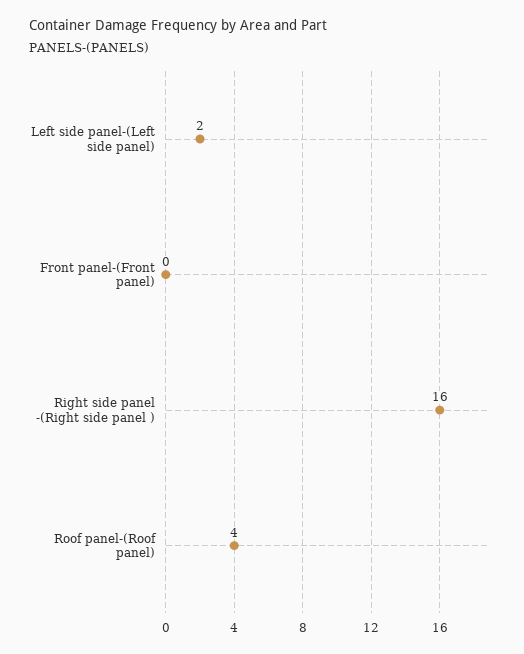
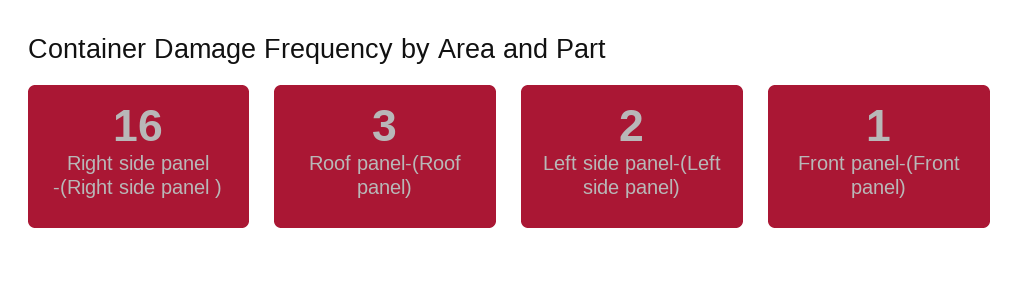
Front panel-(Front panel): 0 -> 1
Roof panel-(Roof panel): 4 -> 3

